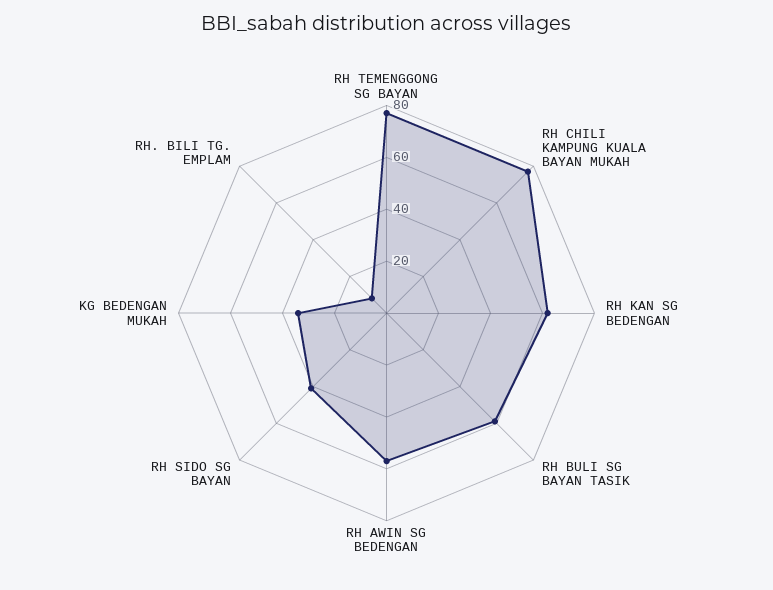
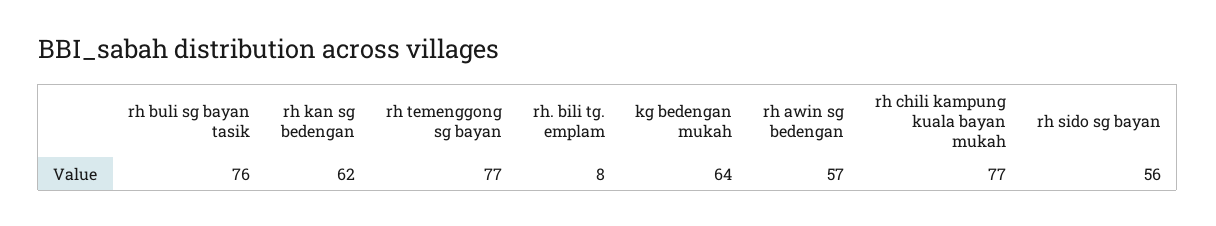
RH BULI SG BAYAN TASIK: 60 -> 76
RH SIDO SG BAYAN: 40 -> 56
KG BEDENGAN MUKAH: 35 -> 64

